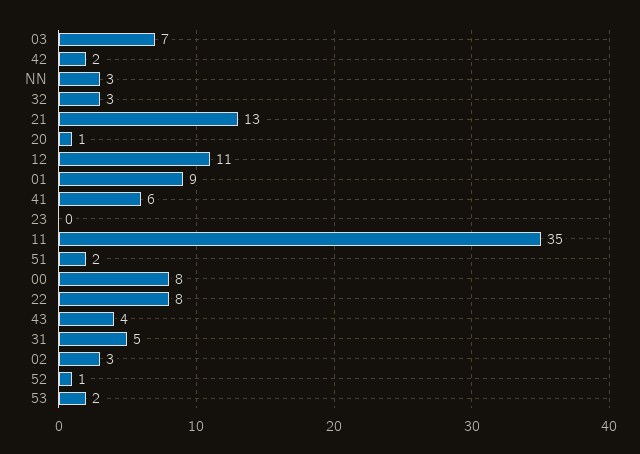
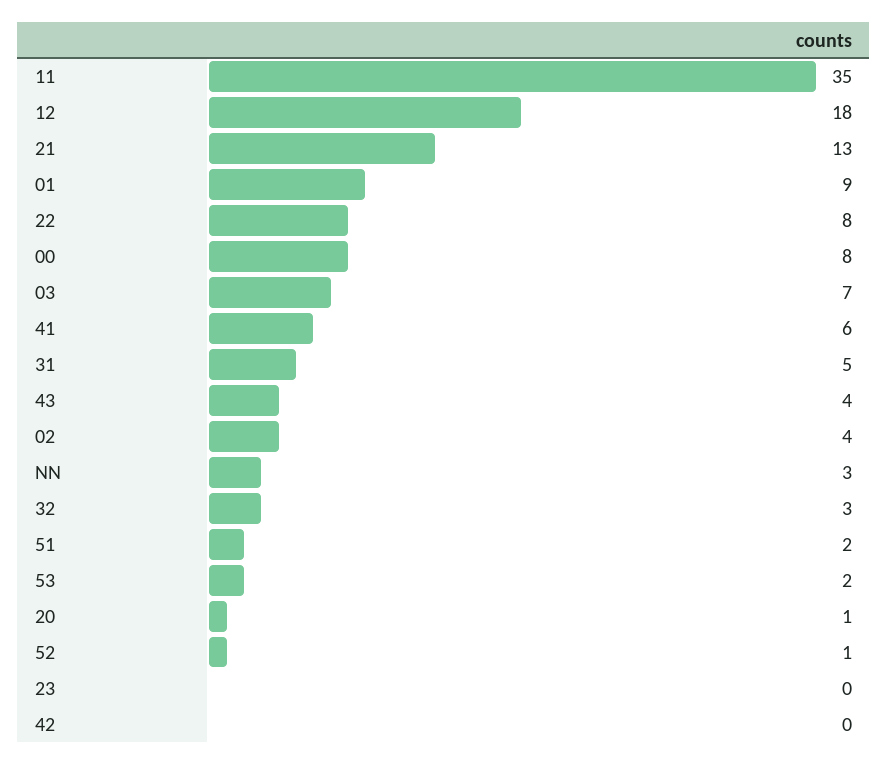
42: 2 -> 0
12: 11 -> 18
02: 3 -> 4

